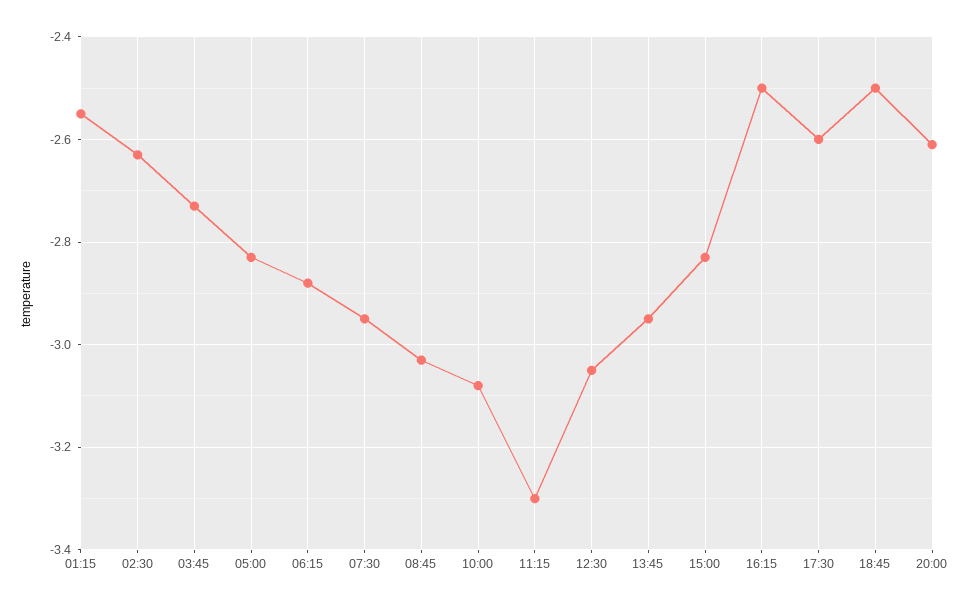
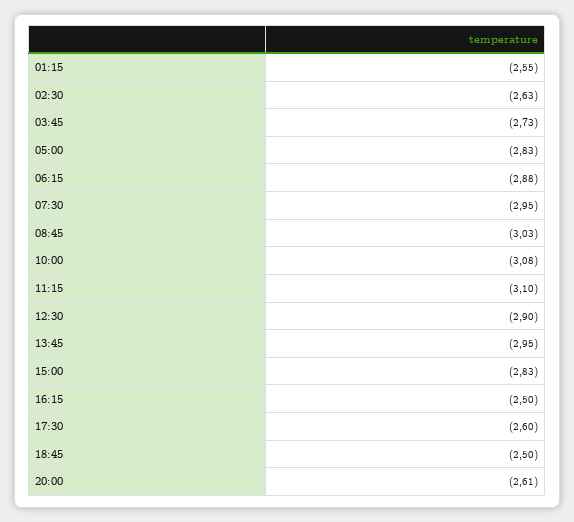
11:15: -3.3 -> -3.1
12:30: -3.05 -> -2.9

